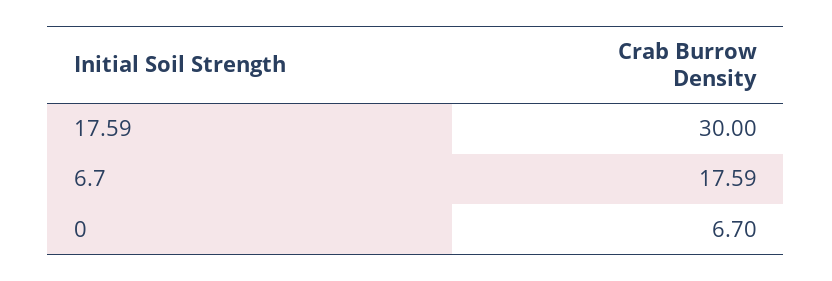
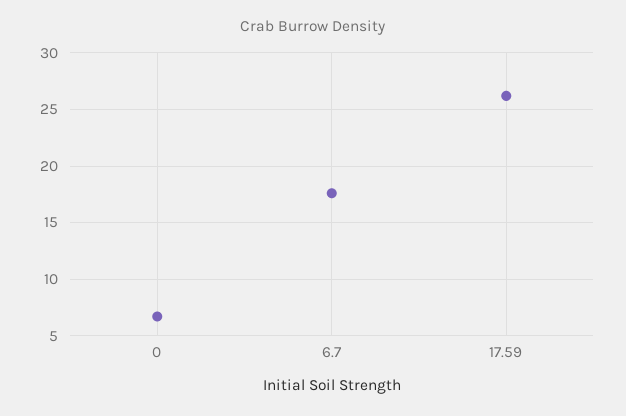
17.59: 30 -> 26

